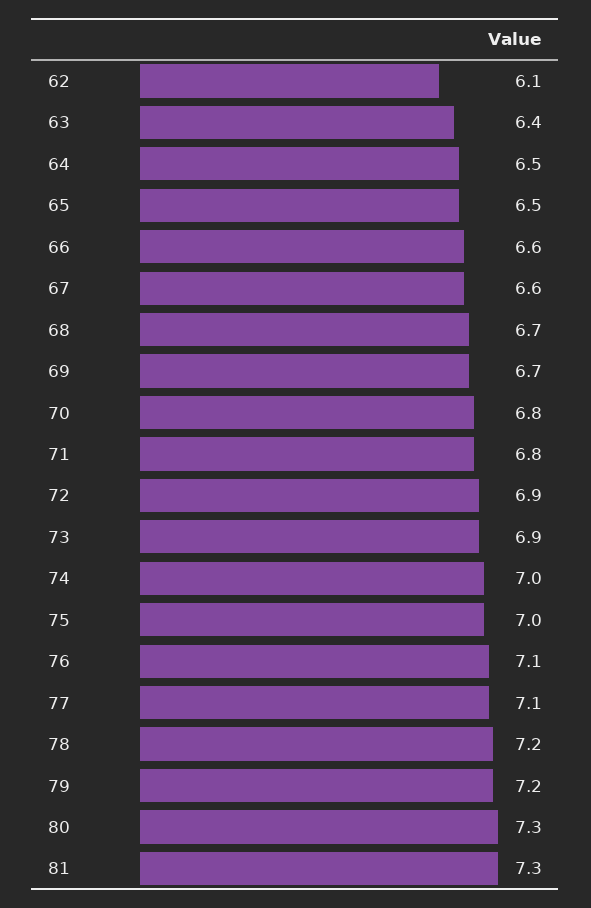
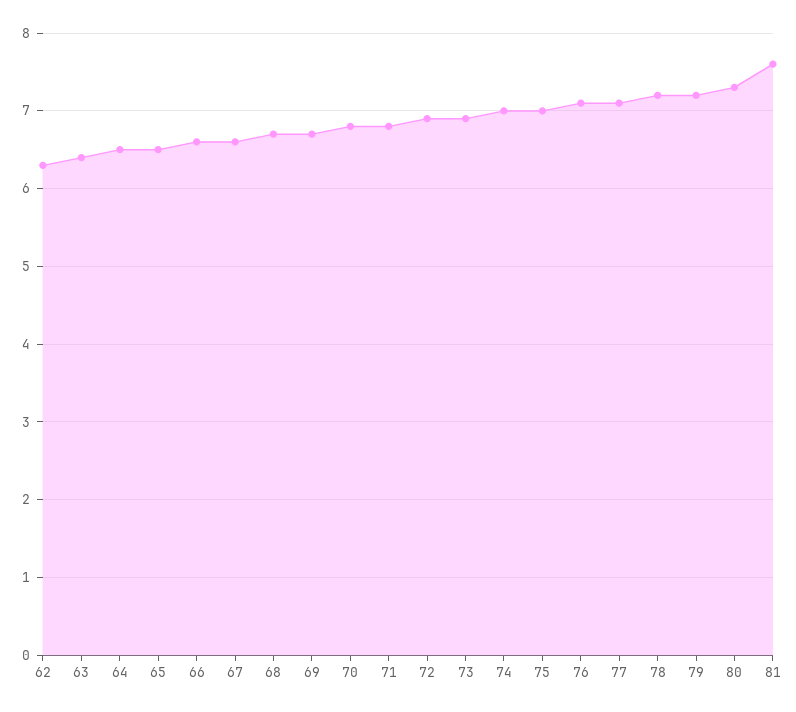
62: 6.1 -> 6.3
81: 7.3 -> 7.6

